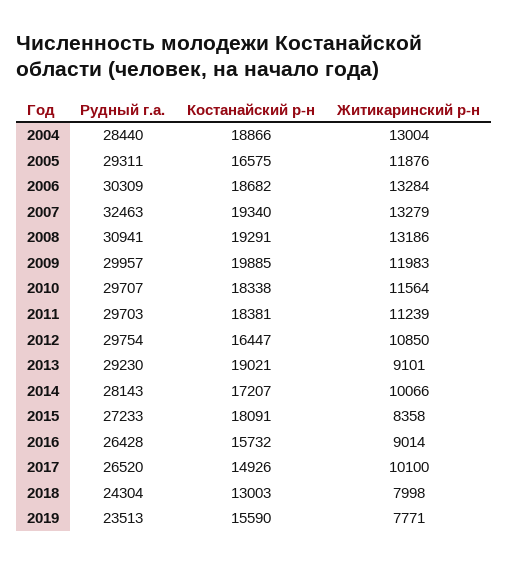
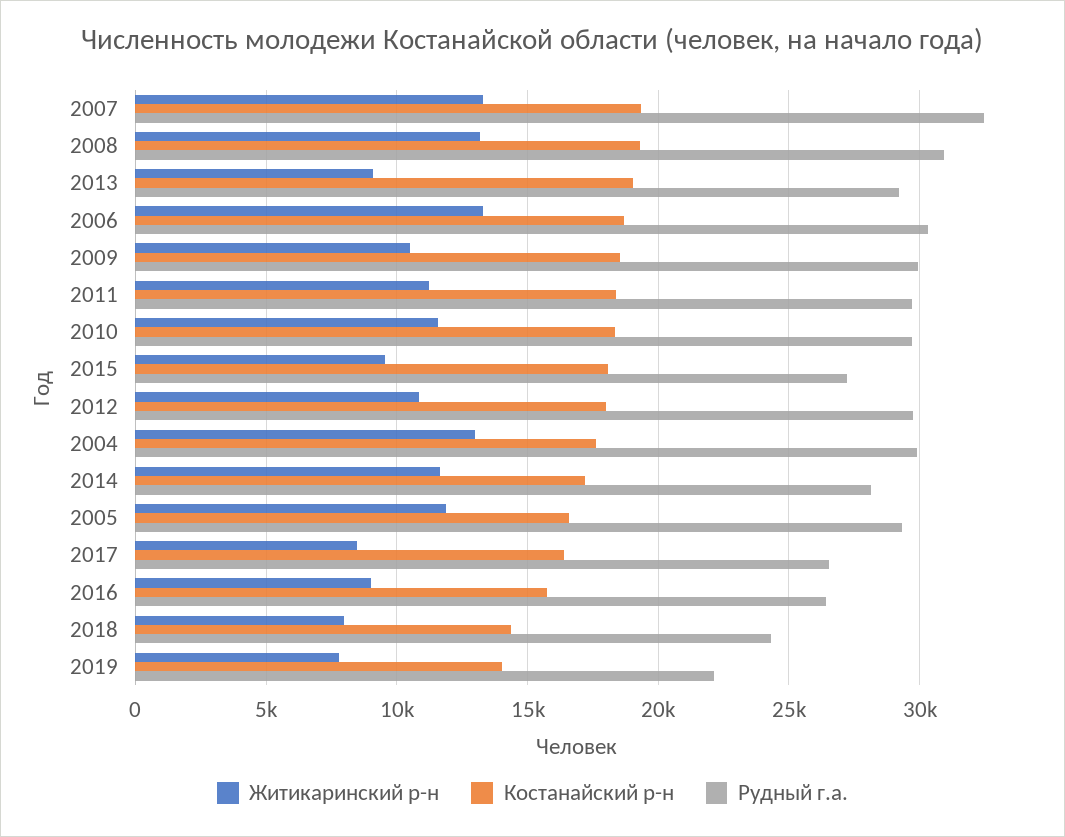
Рудный г.а., 2004: 28440 -> 30000
Костанайский р-н, 2004: 18866 -> 17500
Костанайский р-н, 2009: 19885 -> 18500
Житикаринский р-н, 2009: 11983 -> 10500
Костанайский р-н, 2012: 16447 -> 18000
Житикаринский р-н, 2014: 10066 -> 11500
Житикаринский р-н, 2015: 8358 -> 9500
Костанайский р-н, 2017: 14926 -> 16500
Житикаринский р-н, 2017: 10100 -> 8500
Костанайский р-н, 2018: 13003 -> 14500
Рудный г.а., 2019: 23513 -> 22000
Костанайский р-н, 2019: 15590 -> 14000

